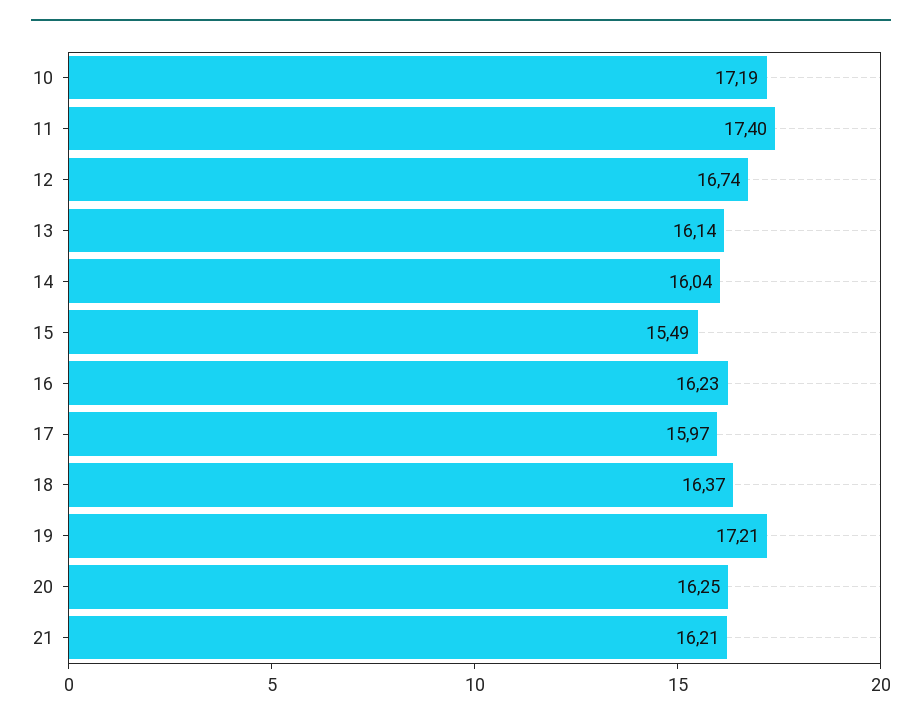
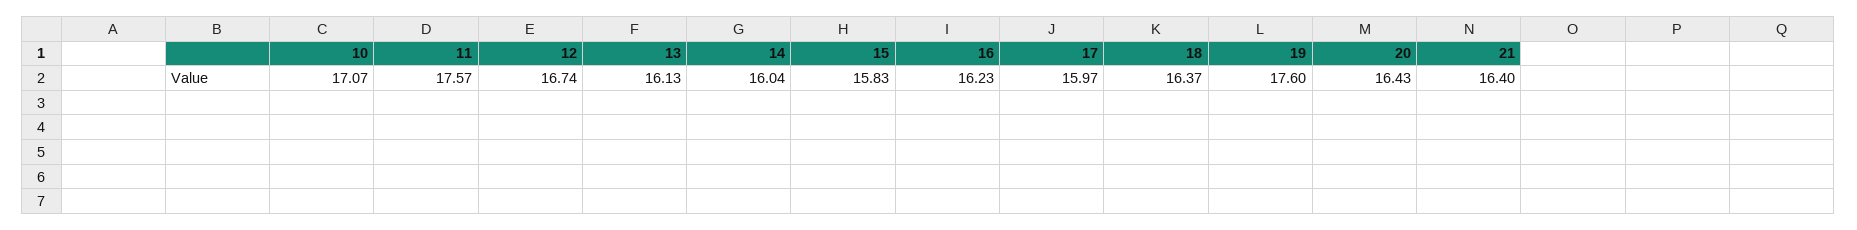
10: 17.19 -> 17.07
11: 17.4 -> 17.57
13: 16.14 -> 16.13
15: 15.49 -> 15.83
19: 17.21 -> 17.6
20: 16.25 -> 16.43
21: 16.21 -> 16.4

